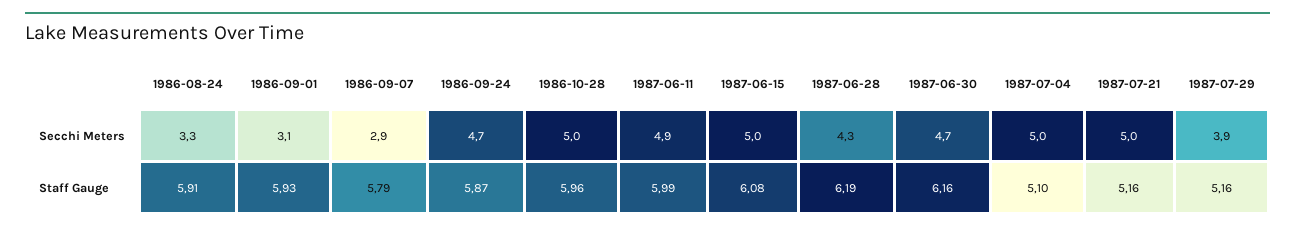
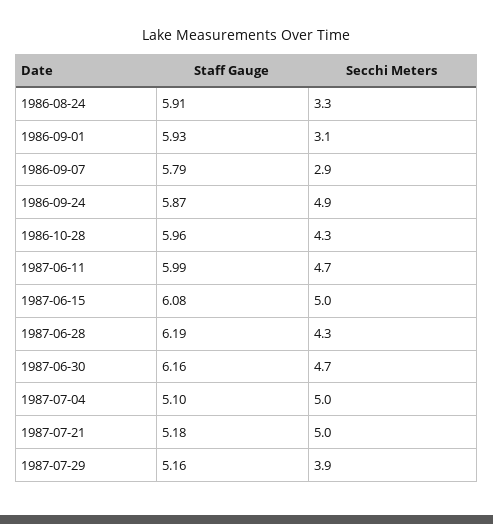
1986-09-24, Secchi Meters: 4.7 -> 4.9
1986-10-28, Secchi Meters: 5 -> 4.3
1987-06-11, Secchi Meters: 4.9 -> 4.7
1987-07-21, Staff Gauge: 5.16 -> 5.18

